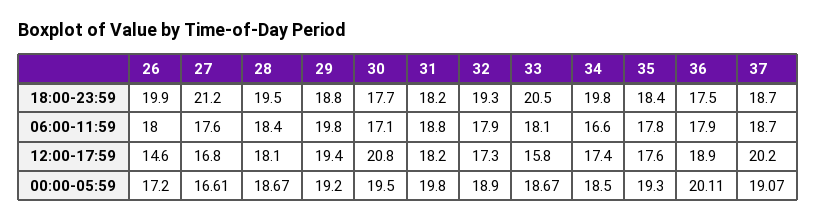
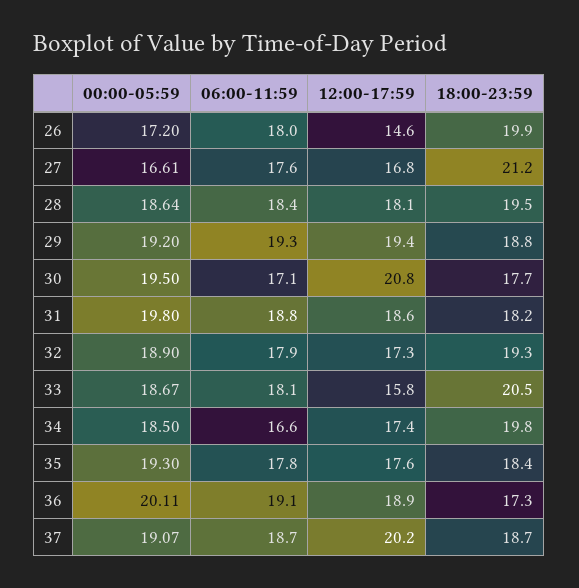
36, 18:00-23:59: 17.5 -> 17.3
29, 06:00-11:59: 19.8 -> 19.3
36, 06:00-11:59: 17.9 -> 19.1
31, 12:00-17:59: 18.2 -> 18.6
28, 00:00-05:59: 18.67 -> 18.64

